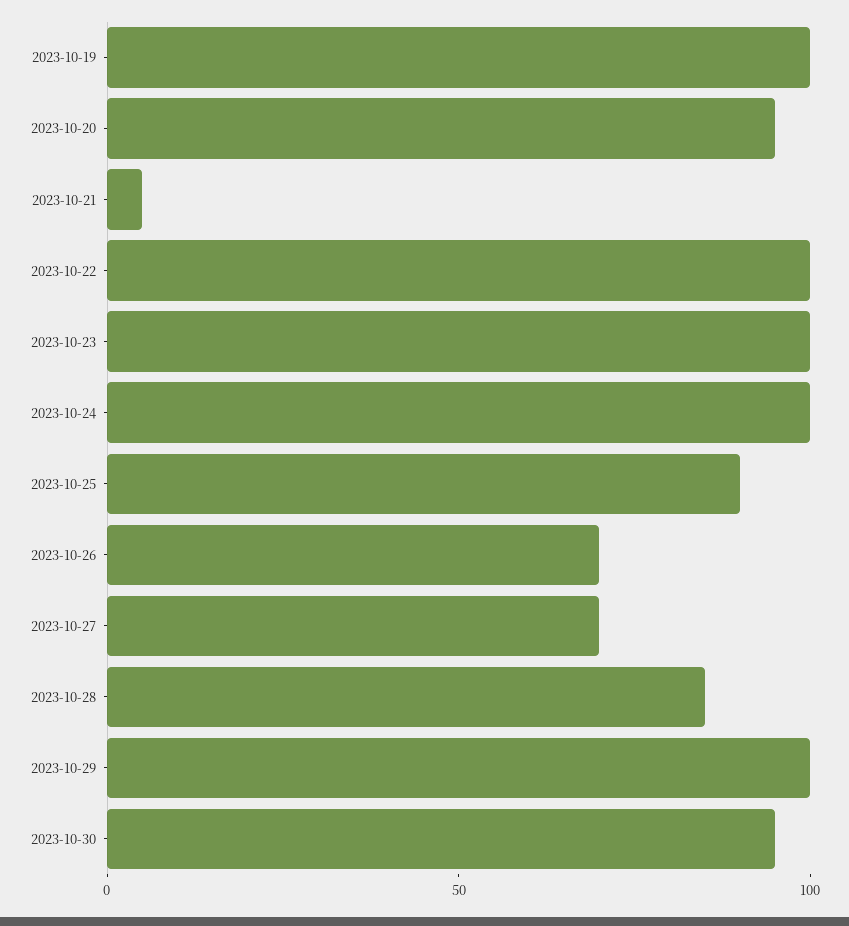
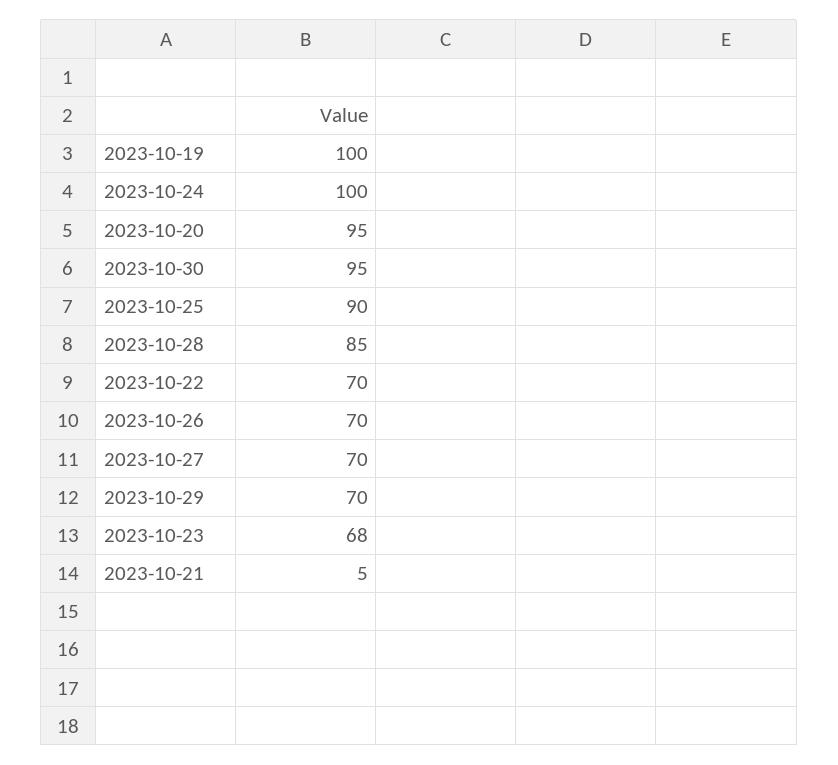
2023-10-22: 100 -> 70
2023-10-23: 100 -> 68
2023-10-29: 100 -> 70

